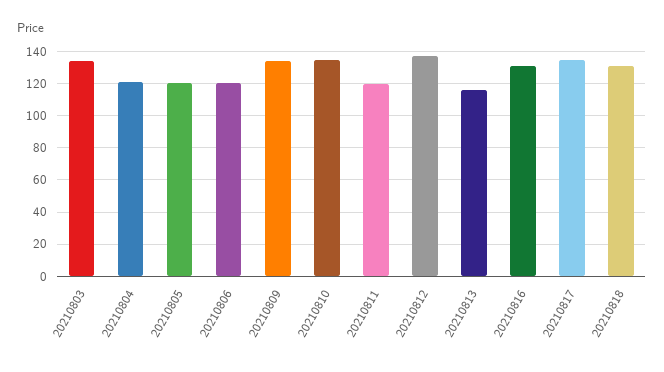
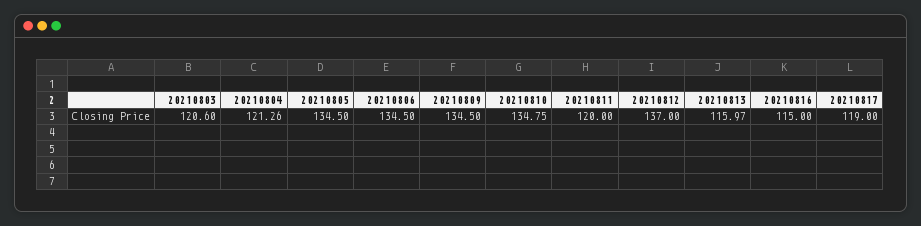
20210803: 135 -> 120.6
20210805: 120 -> 134.5
20210806: 120 -> 134.5
20210816: 130 -> 115
20210817: 135 -> 119
20210818: 130 -> none

